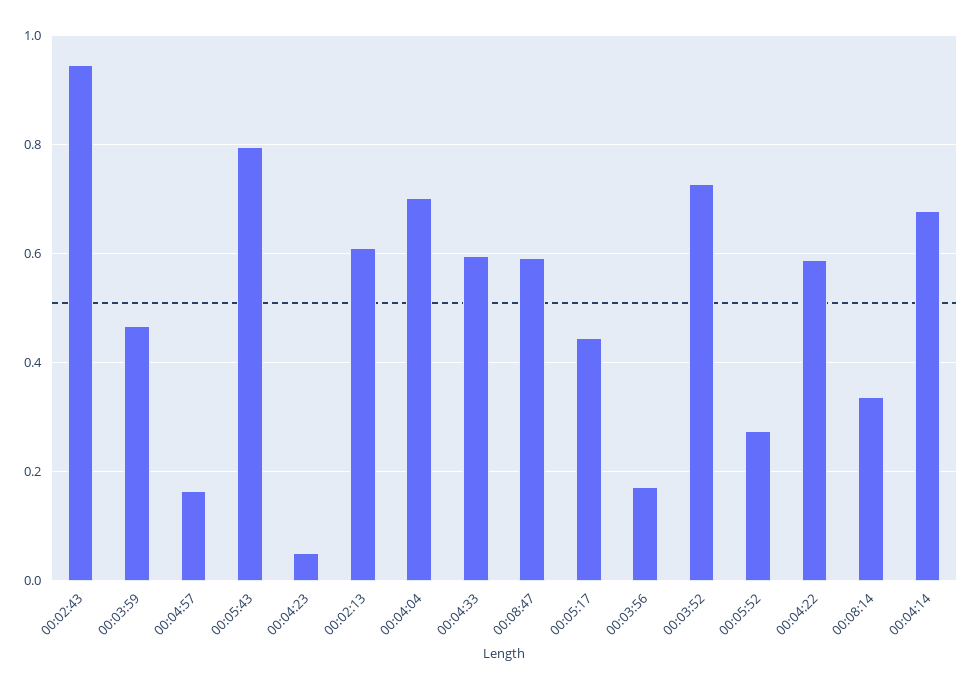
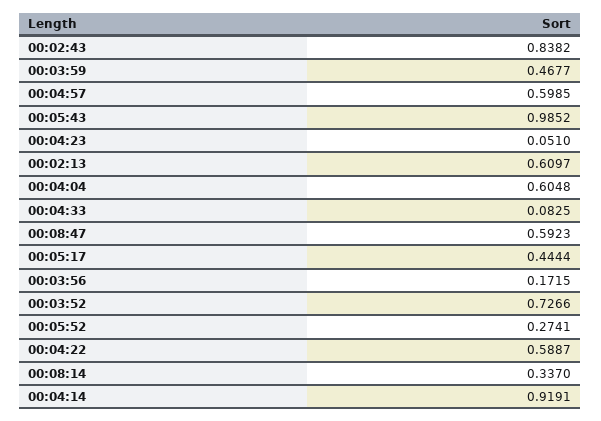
00:02:43: 0.94 -> 0.8382
00:04:57: 0.16 -> 0.5985
00:05:43: 0.8 -> 0.9852
00:04:04: 0.7 -> 0.6048
00:04:33: 0.6 -> 0.0825
00:04:14: 0.68 -> 0.9191

